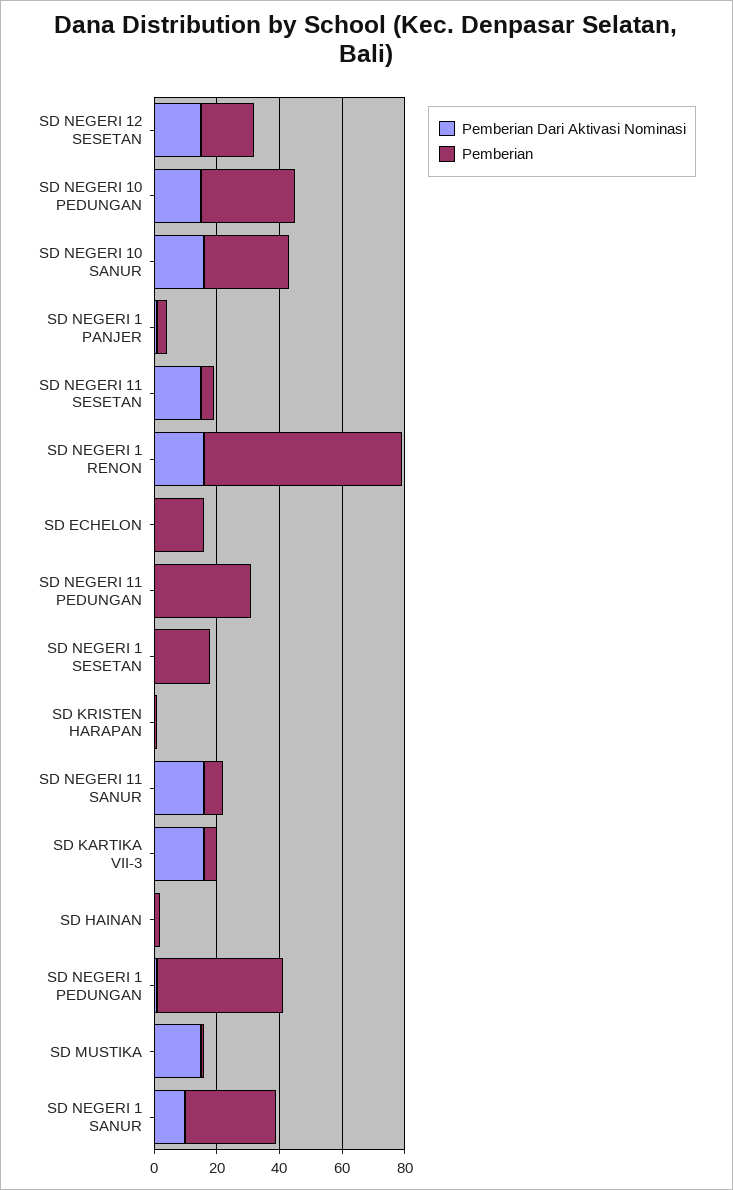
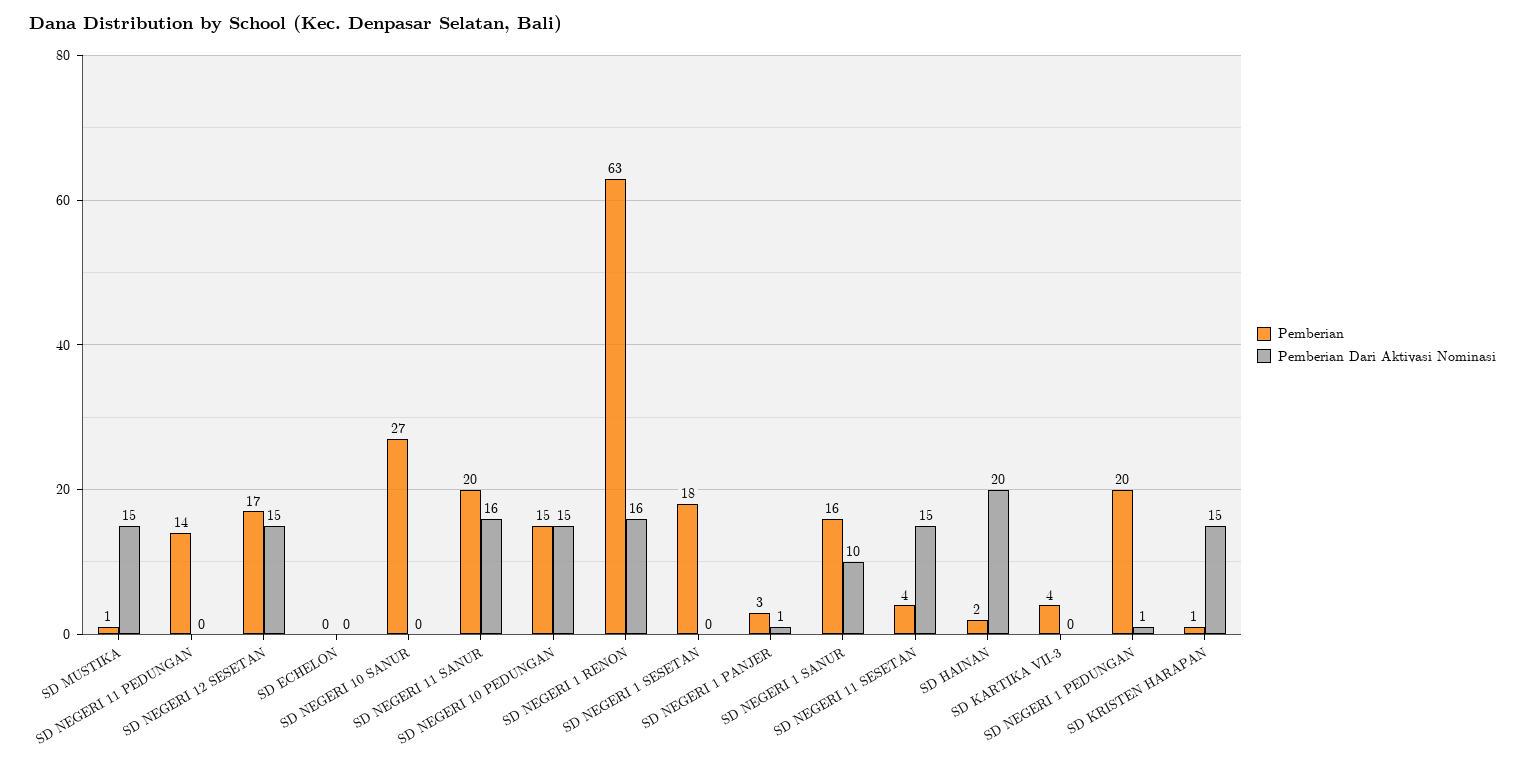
Pemberian, SD NEGERI 10 PEDUNGAN: 30 -> 15
Pemberian Dari Aktivasi Nominasi, SD NEGERI 10 SANUR: 15 -> 0
Pemberian, SD ECHELON: 15 -> 0
Pemberian, SD NEGERI 11 PEDUNGAN: 30 -> 14
Pemberian Dari Aktivasi Nominasi, SD KRISTEN HARAPAN: 0 -> 15
Pemberian, SD NEGERI 11 SANUR: 5 -> 20
Pemberian Dari Aktivasi Nominasi, SD KARTIKA VII-3: 15 -> 0
Pemberian Dari Aktivasi Nominasi, SD HAINAN: 0 -> 20
Pemberian, SD NEGERI 1 PEDUNGAN: 40 -> 20
Pemberian, SD NEGERI 1 SANUR: 30 -> 16

